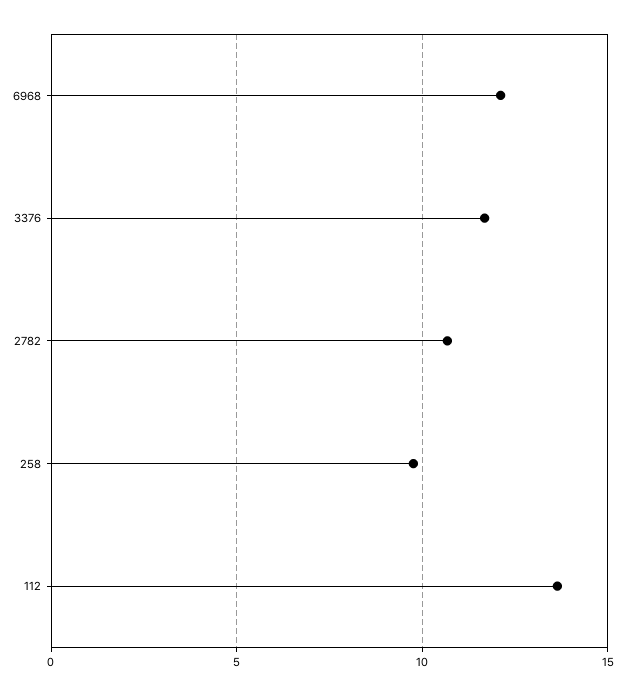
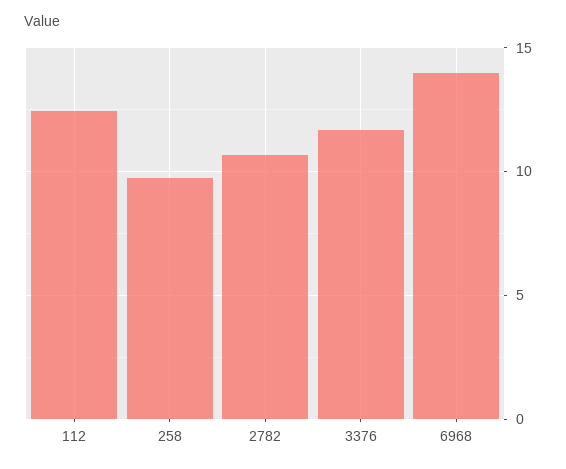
6968: 12 -> 14
112: 13.5 -> 12.5

